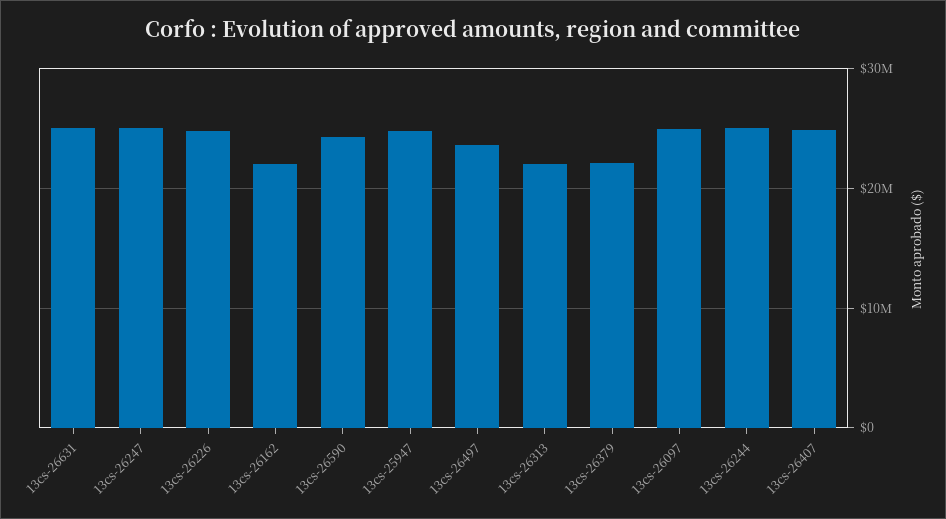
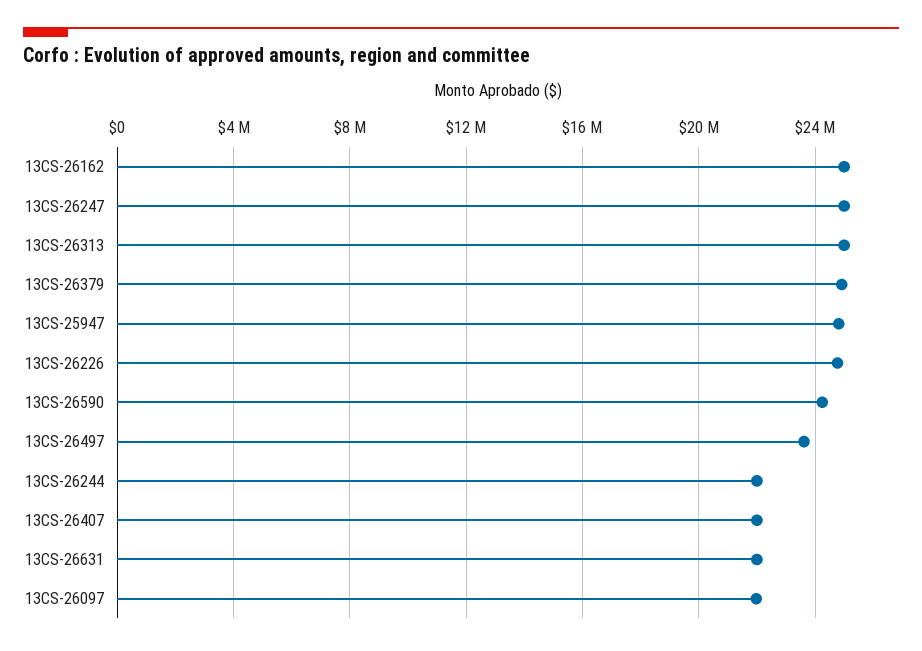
13cs-26631: 25000000 -> 22000000
13cs-26162: 22000000 -> 25000000
13cs-26313: 22000000 -> 25000000
13cs-26379: 22000000 -> 25000000
13cs-26097: 25000000 -> 22000000
13cs-26244: 25000000 -> 22000000
13cs-26407: 25000000 -> 22000000

